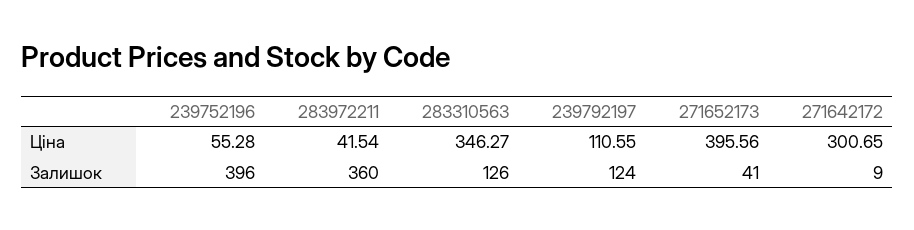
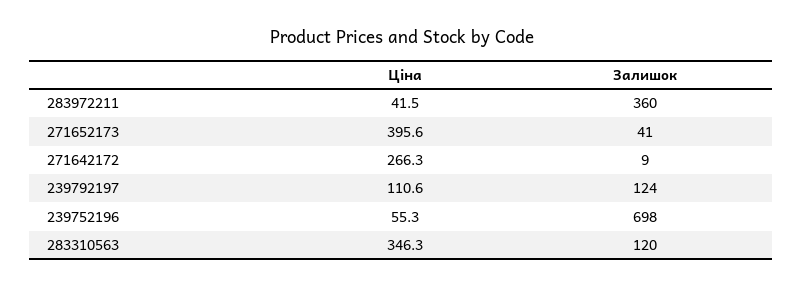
271642172, Ціна: 300.65 -> 266.3
239752196, Залишок: 396 -> 698
283310563, Залишок: 126 -> 120

